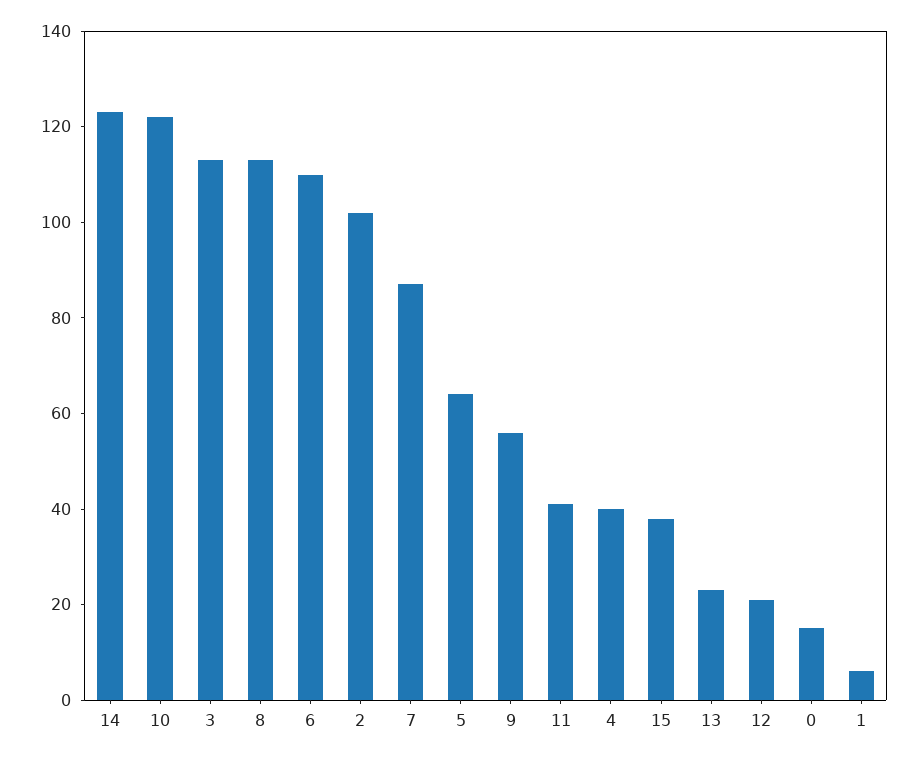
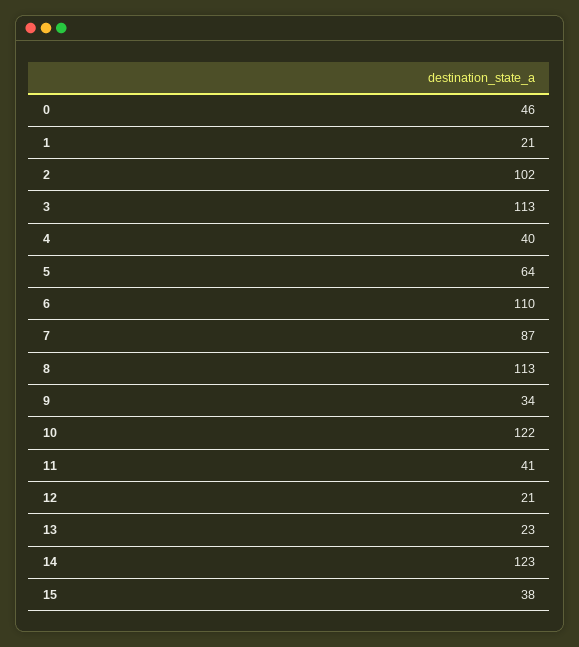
9: 55 -> 34
0: 15 -> 46
1: 5 -> 21

